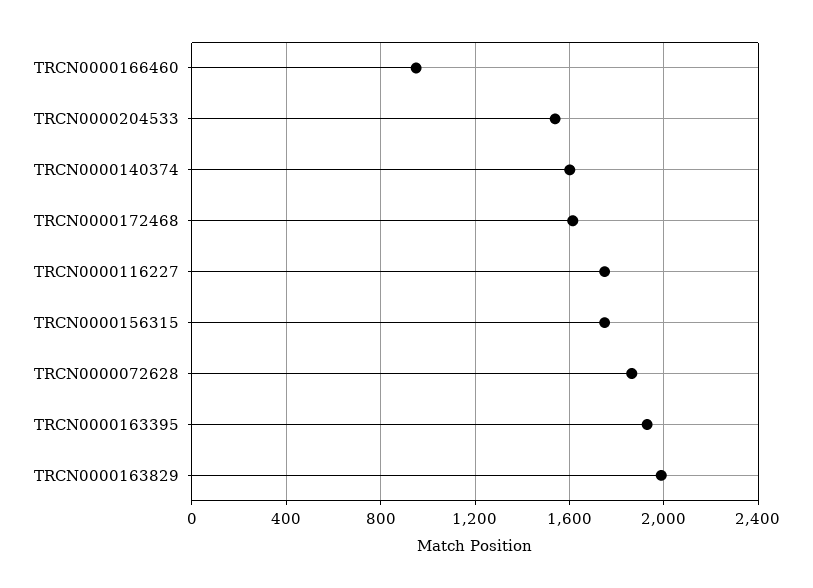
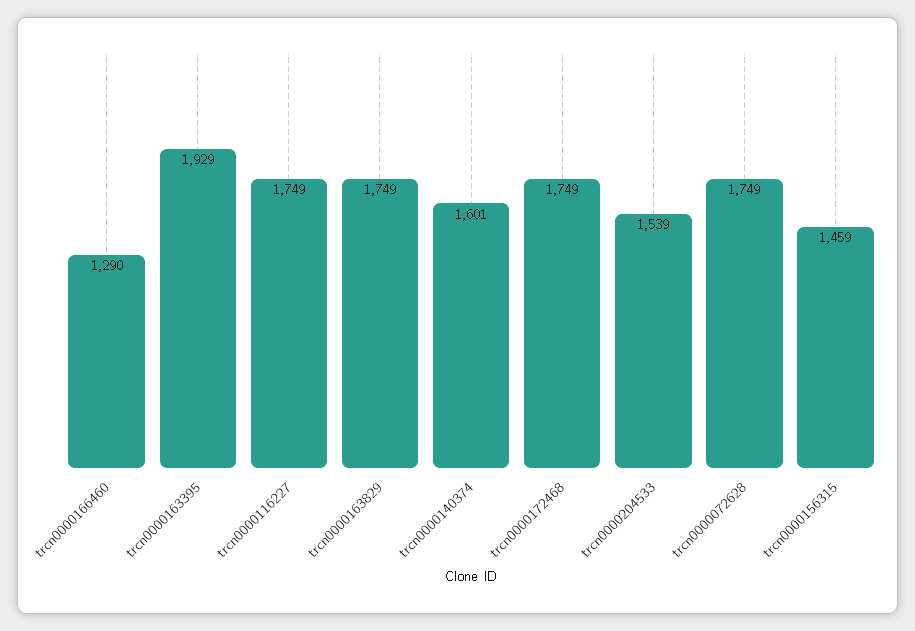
TRCN0000166460: 950 -> 1290
TRCN0000172468: 1600 -> 1749
TRCN0000156315: 1750 -> 1459
TRCN0000072628: 1850 -> 1749
TRCN0000163829: 2000 -> 1749

